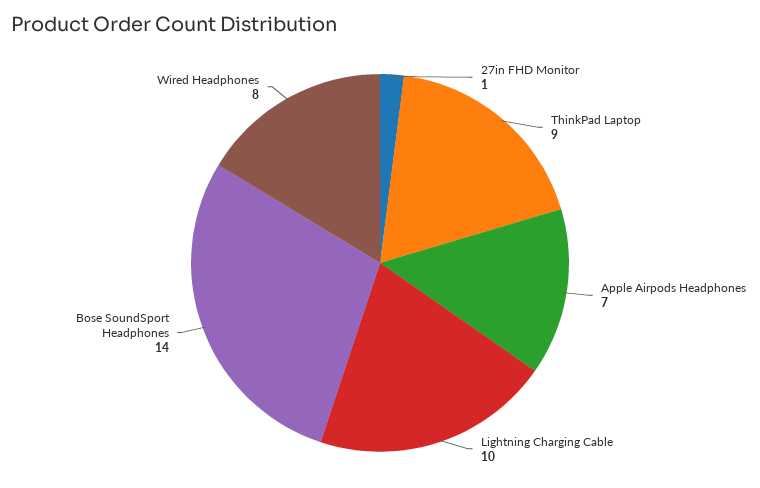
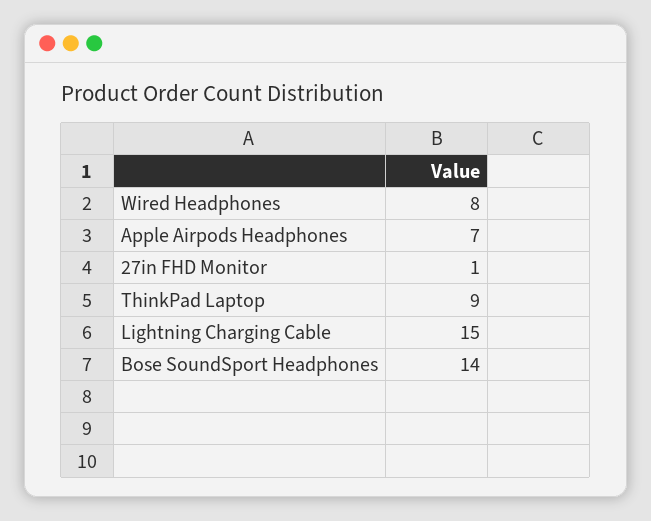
Lightning Charging Cable: 10 -> 15

